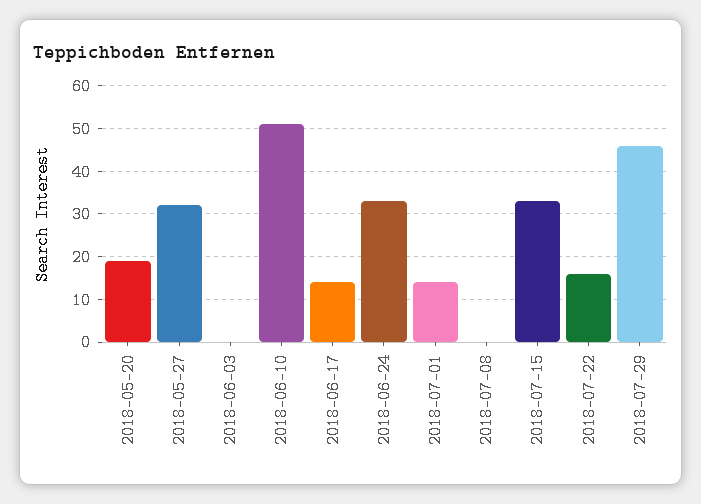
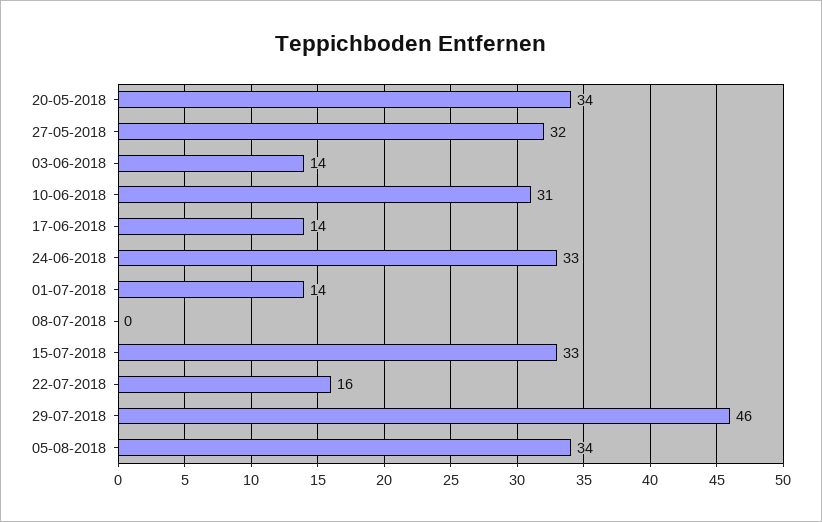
2018-05-20: 20 -> 34
2018-06-03: 0 -> 14
2018-06-10: 50 -> 31
05-08-2018: none -> 34

